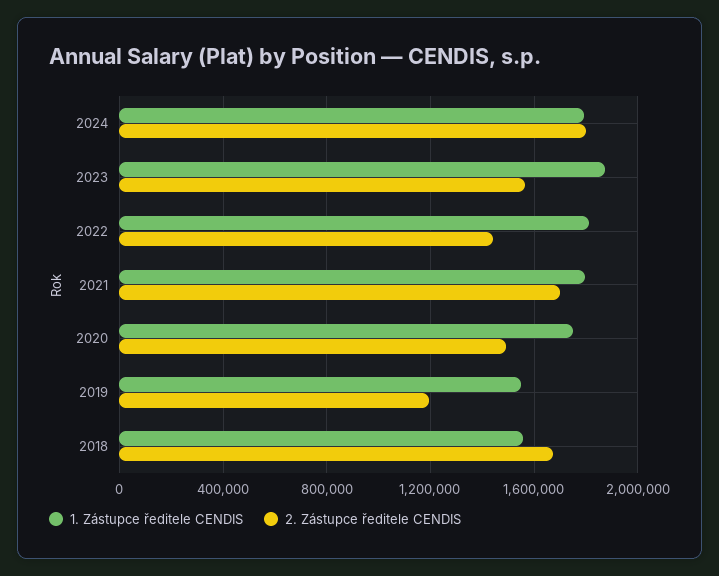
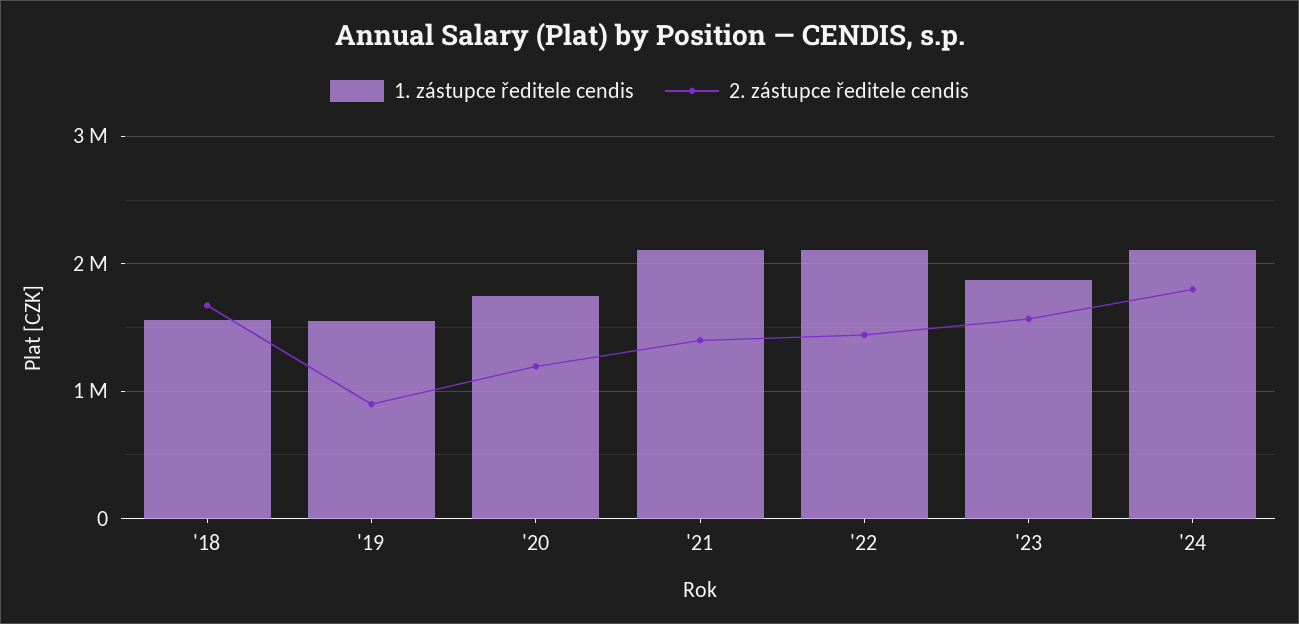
1. Zástupce ředitele CENDIS, 2024: 1800000 -> 2100000
1. Zástupce ředitele CENDIS, 2022: 1800000 -> 2100000
1. Zástupce ředitele CENDIS, 2021: 1800000 -> 2100000
2. Zástupce ředitele CENDIS, 2021: 1700000 -> 1400000
2. Zástupce ředitele CENDIS, 2020: 1500000 -> 1200000
2. Zástupce ředitele CENDIS, 2019: 1200000 -> 900000

